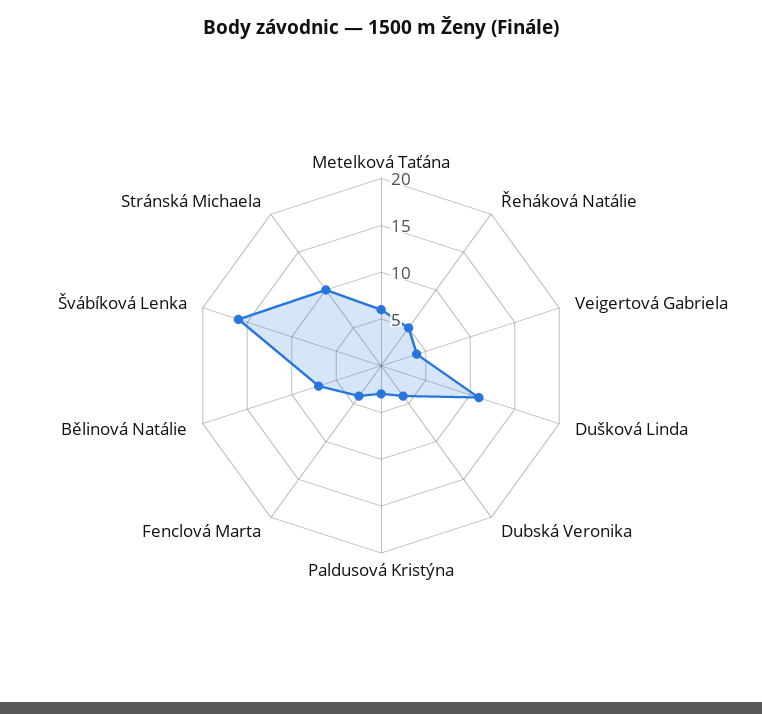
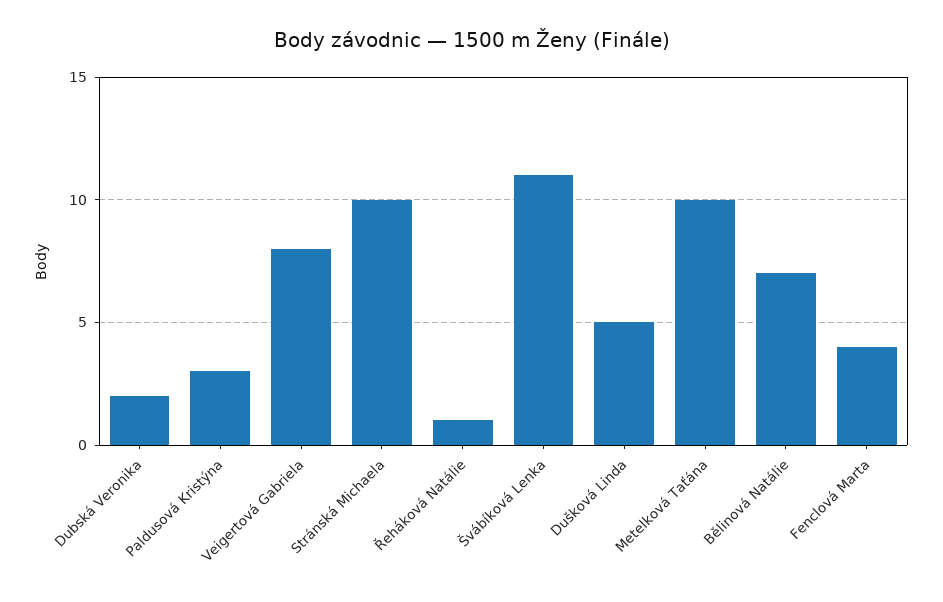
Metelková Taťána: 6 -> 10
Řeháková Natálie: 5 -> 1
Veigertová Gabriela: 4 -> 8
Dušková Linda: 11 -> 5
Dubská Veronika: 4 -> 2
Švábíková Lenka: 16 -> 11

